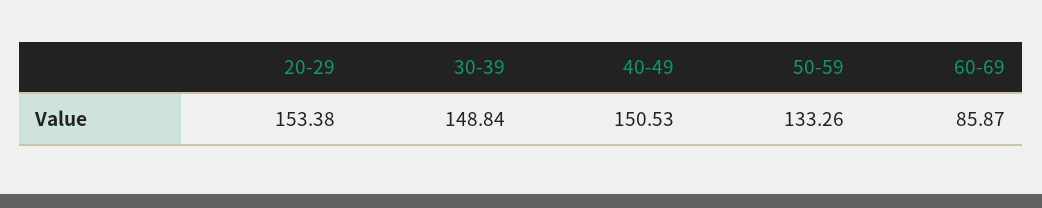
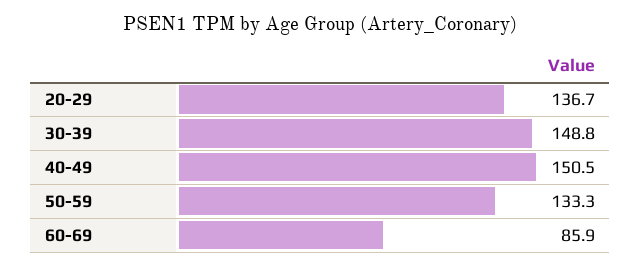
20-29: 153.38 -> 136.7

